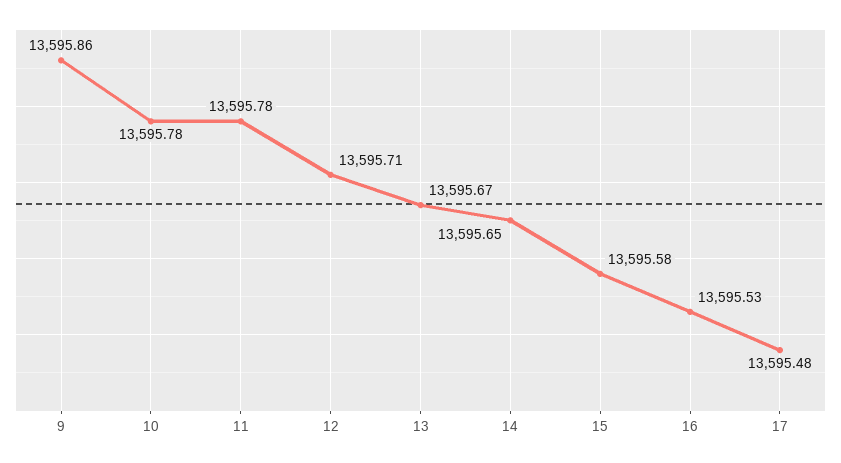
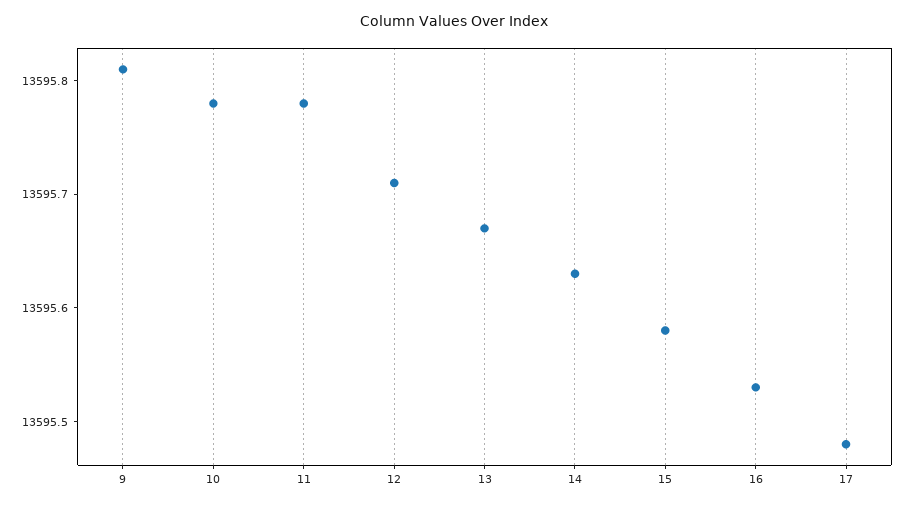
9: 13595.86 -> 13595.81
14: 13595.65 -> 13595.63

